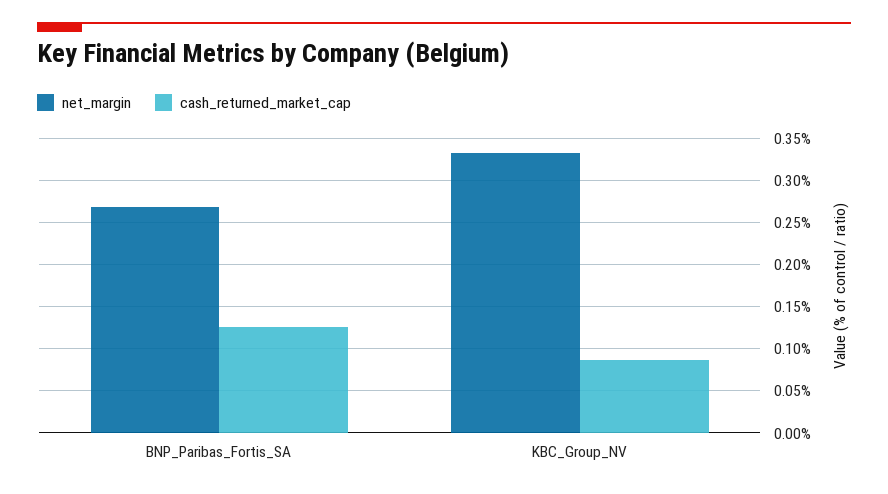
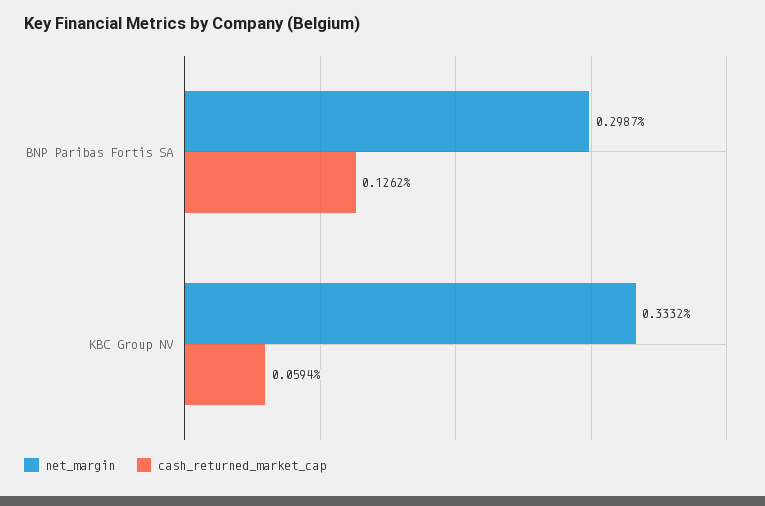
net_margin, BNP_Paribas_Fortis_SA: 0.27 -> 0.2987
cash_returned_market_cap, KBC_Group_NV: 0.09 -> 0.0594

